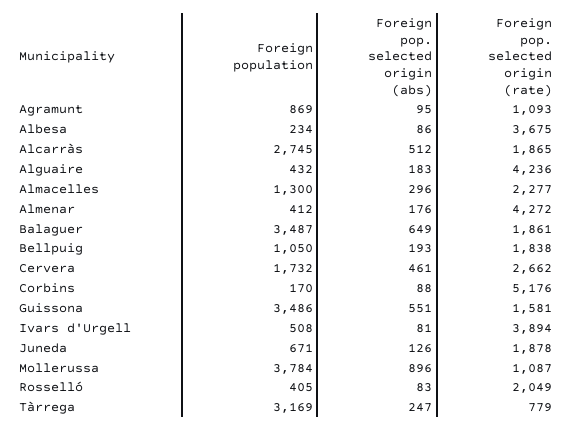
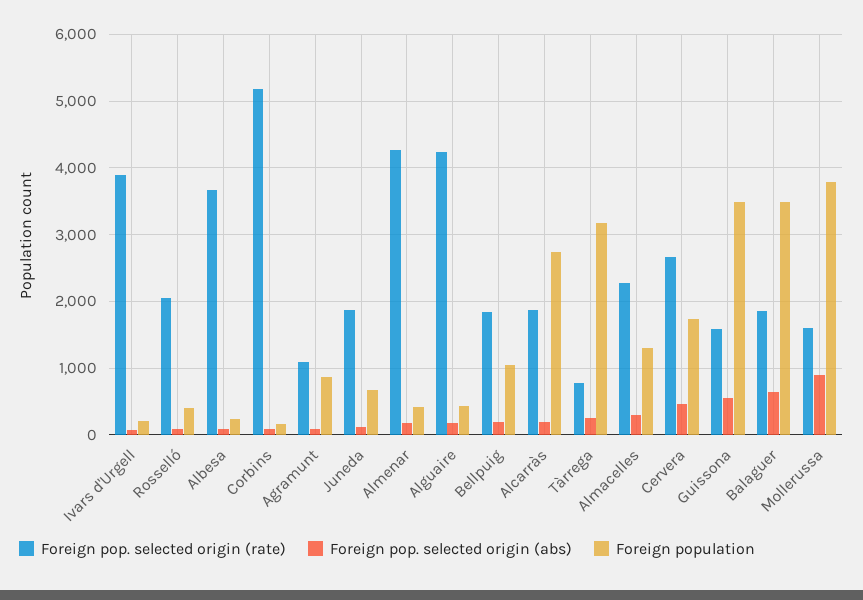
Foreign pop. selected origin (abs), Alcarràs: 512 -> 200
Foreign population, Ivars d'Urgell: 508 -> 200
Foreign pop. selected origin (rate), Mollerussa: 1087 -> 1600

